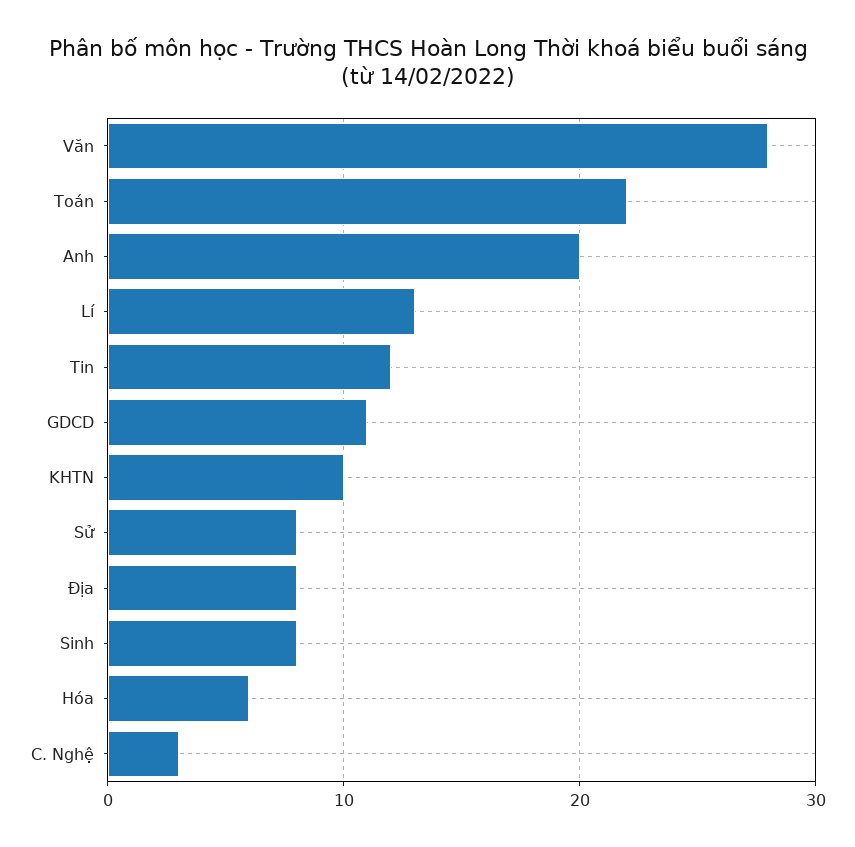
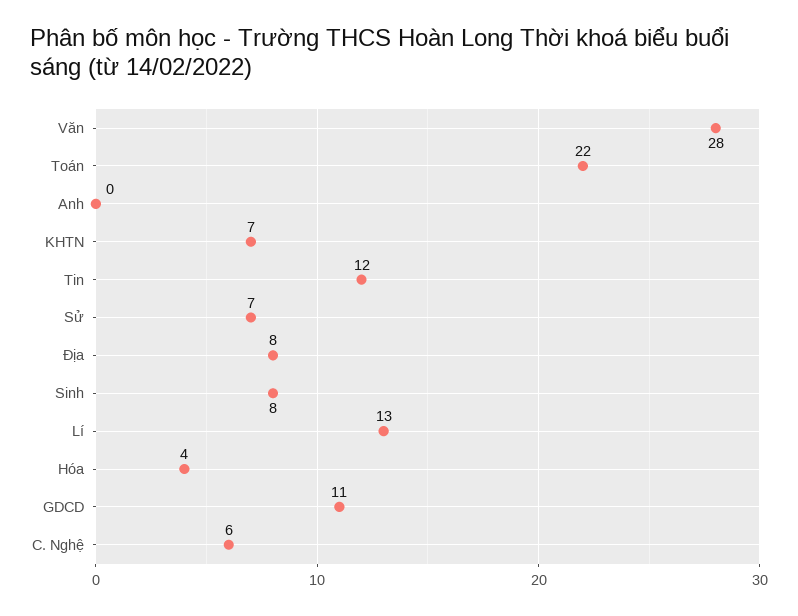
Anh: 20 -> 0
KHTN: 10 -> 7
Sử: 8 -> 7
Hóa: 6 -> 4
C. Nghệ: 3 -> 6

